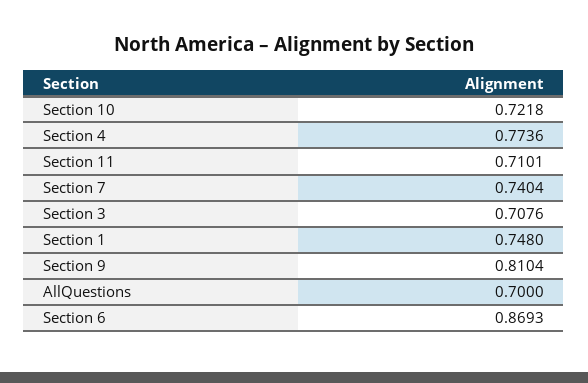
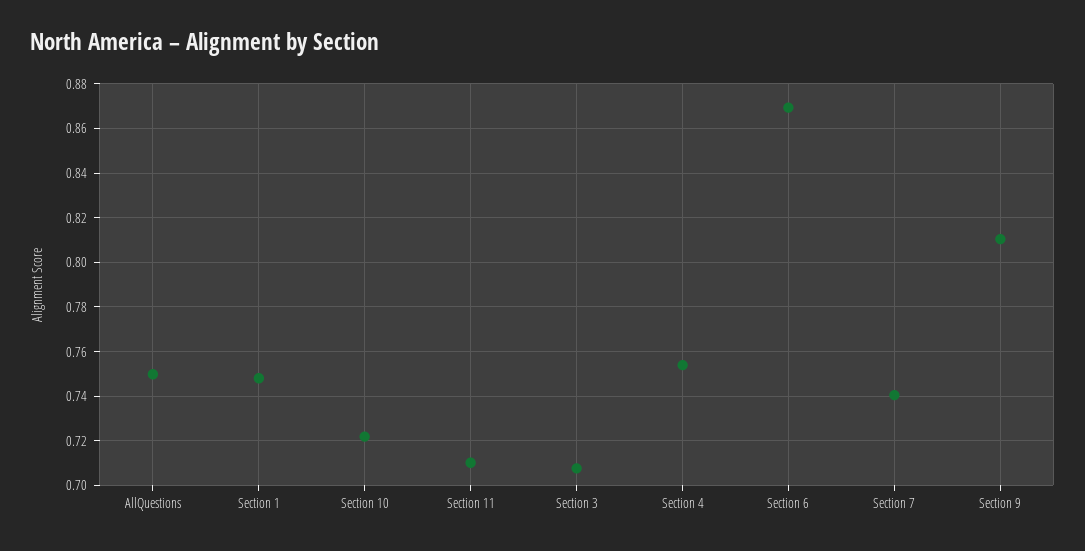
Section 4: 0.7736 -> 0.755
AllQuestions: 0.7 -> 0.75

